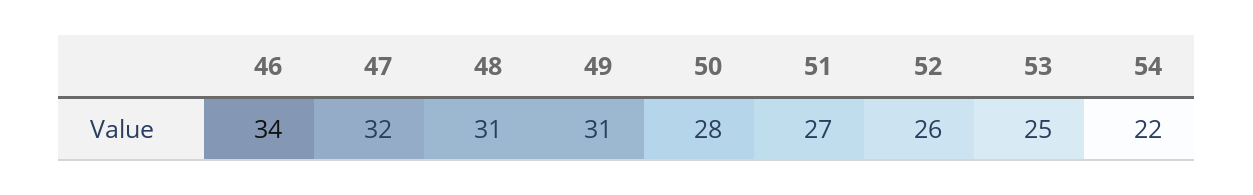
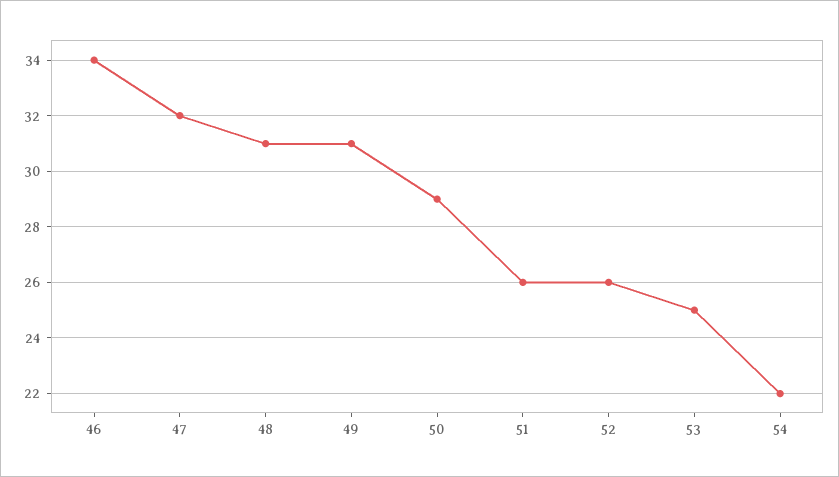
50: 28 -> 29
51: 27 -> 26

